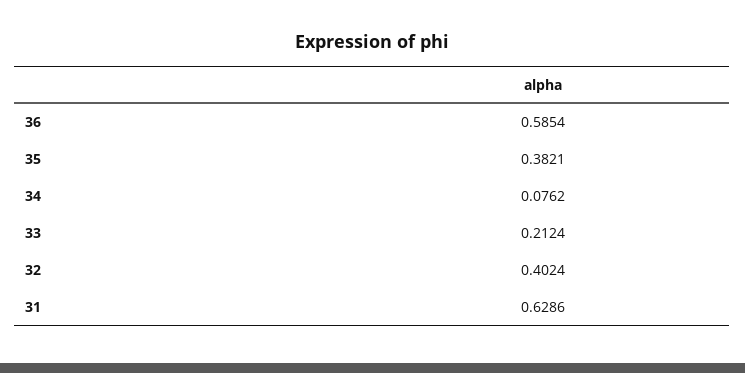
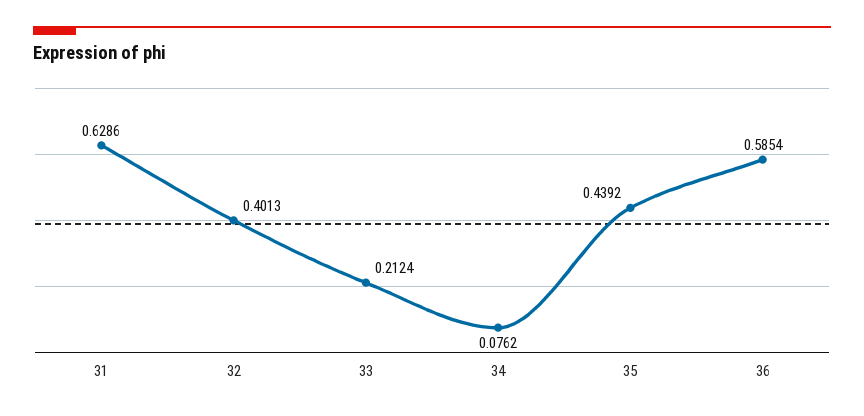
35: 0.3821 -> 0.4392
32: 0.4024 -> 0.4013

